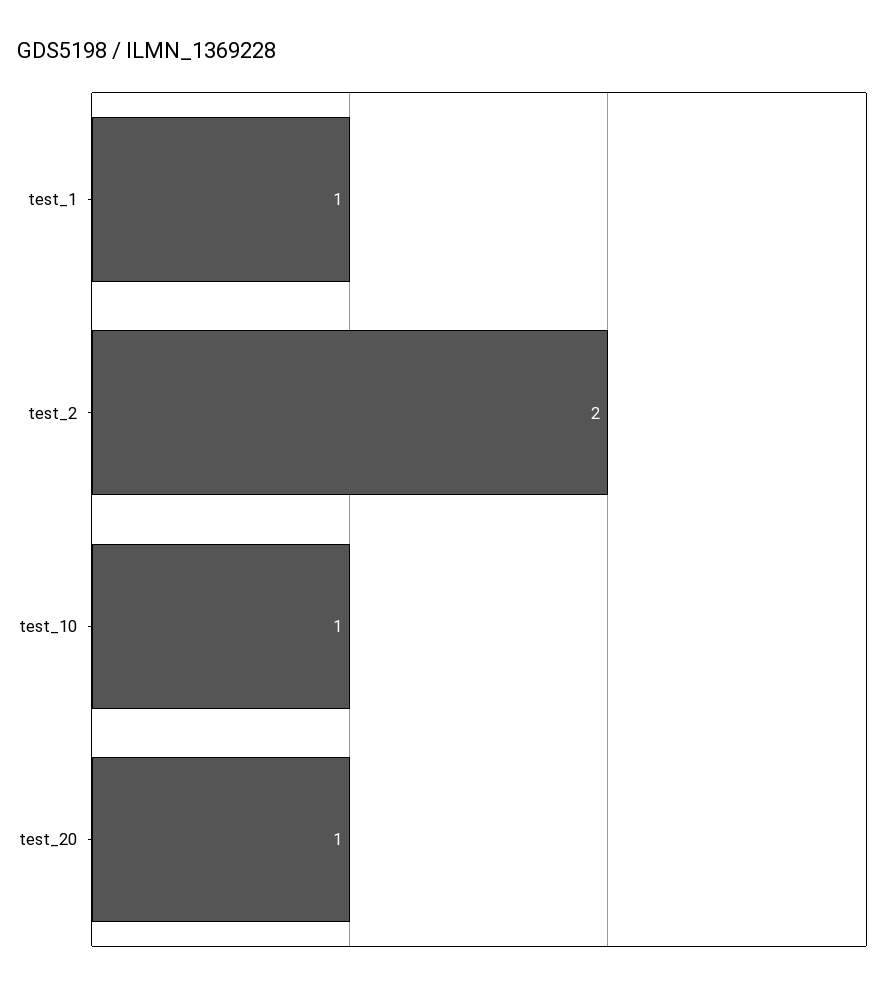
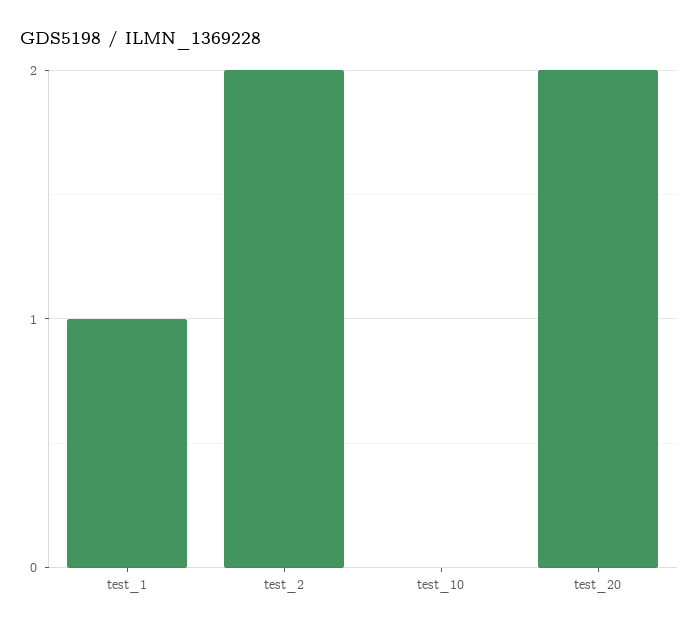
test_10: 1 -> 0
test_20: 1 -> 2

